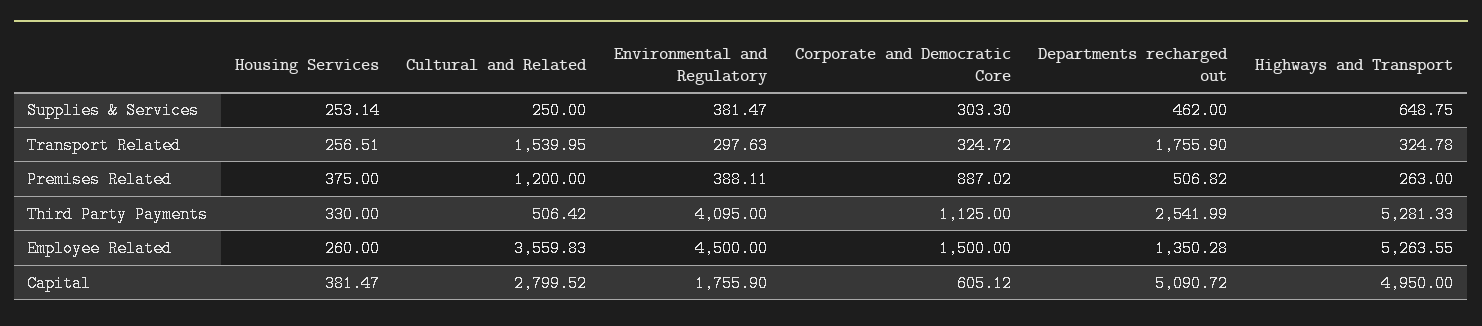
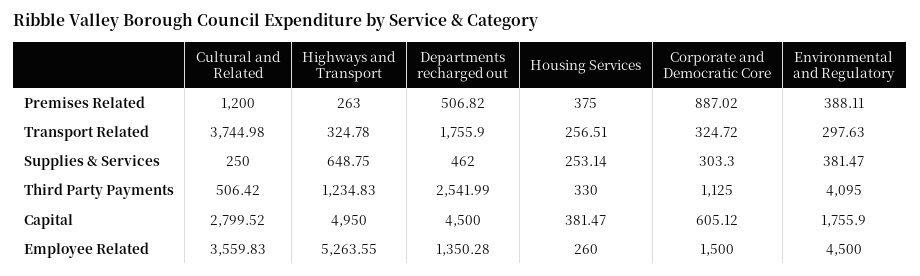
Cultural and Related, Transport Related: 1539.95 -> 3744.98
Highways and Transport, Third Party Payments: 5281.33 -> 1234.83
Departments recharged out, Capital: 5090.72 -> 4500

